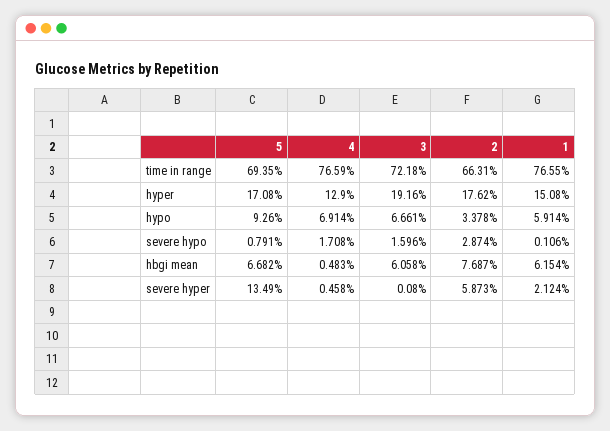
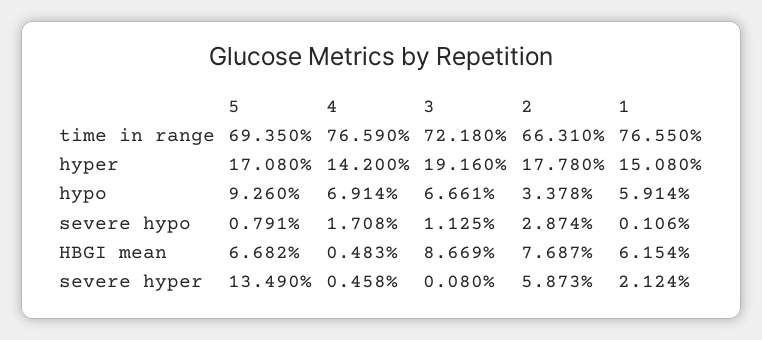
4, hyper: 12.9 -> 14.2
2, hyper: 17.62 -> 17.78
3, severe hypo: 1.596 -> 1.125
3, hbgi mean: 6.058 -> 8.669

